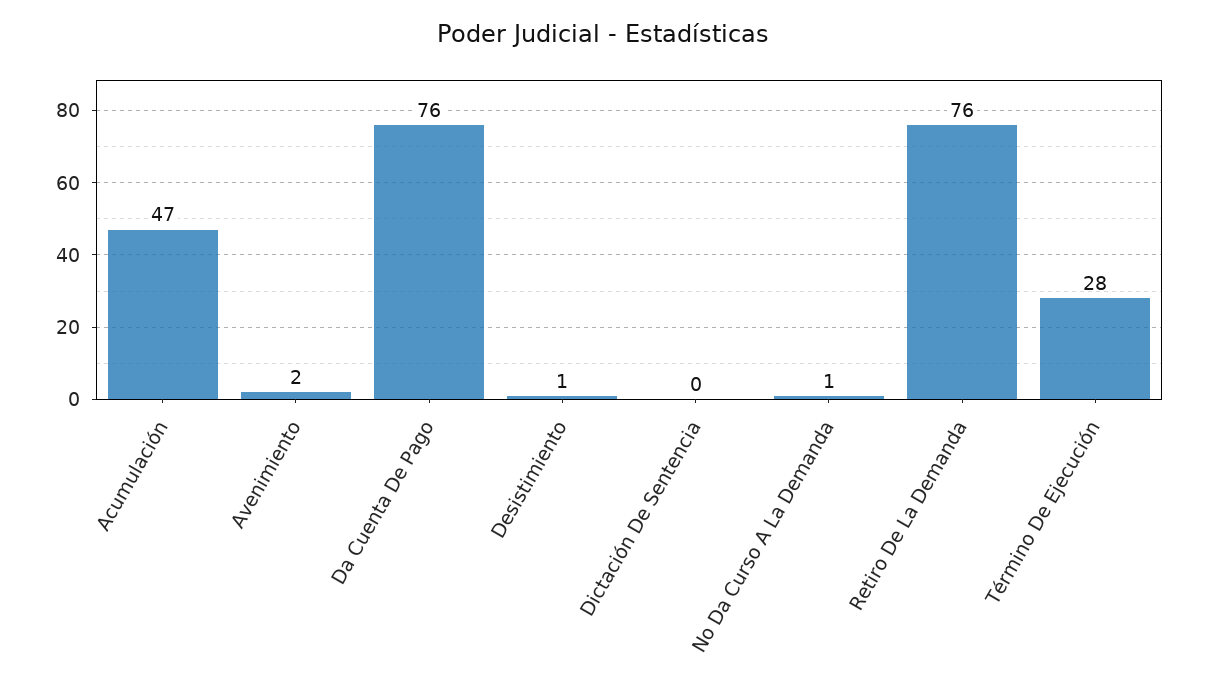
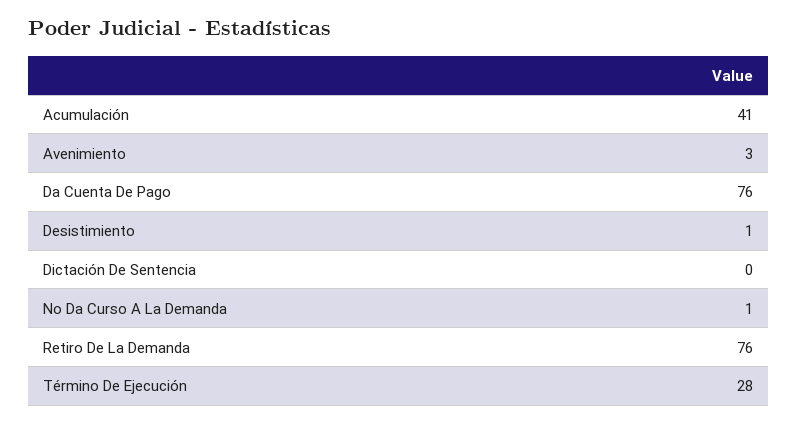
Acumulación: 47 -> 41
Avenimiento: 2 -> 3

